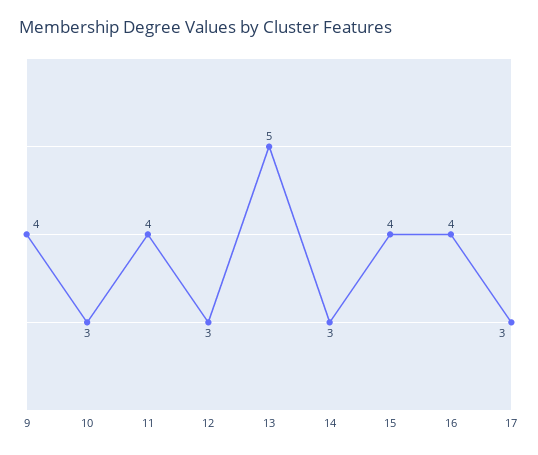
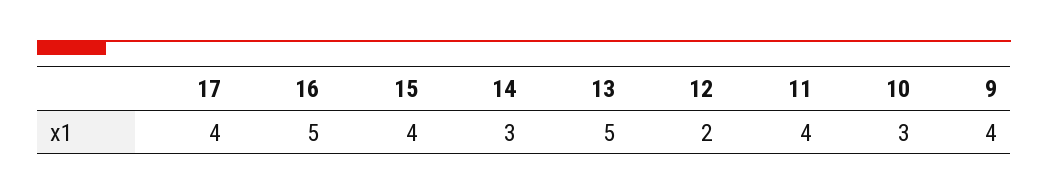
12: 3 -> 2
16: 4 -> 5
17: 3 -> 4

